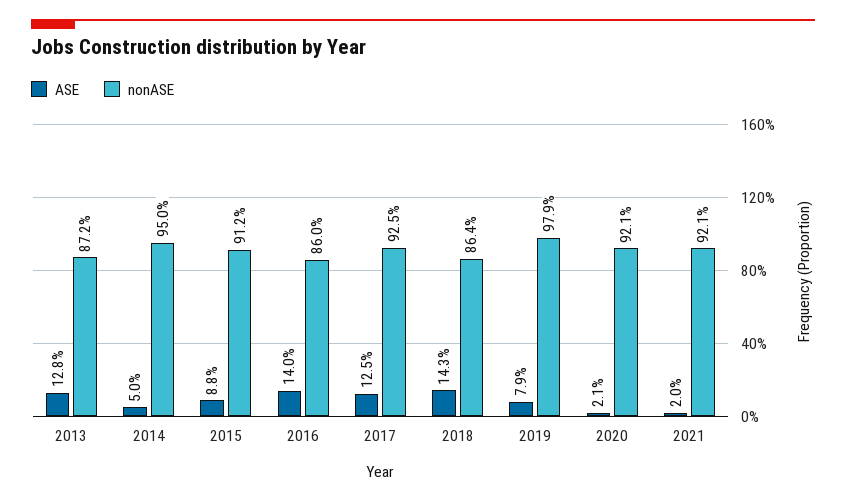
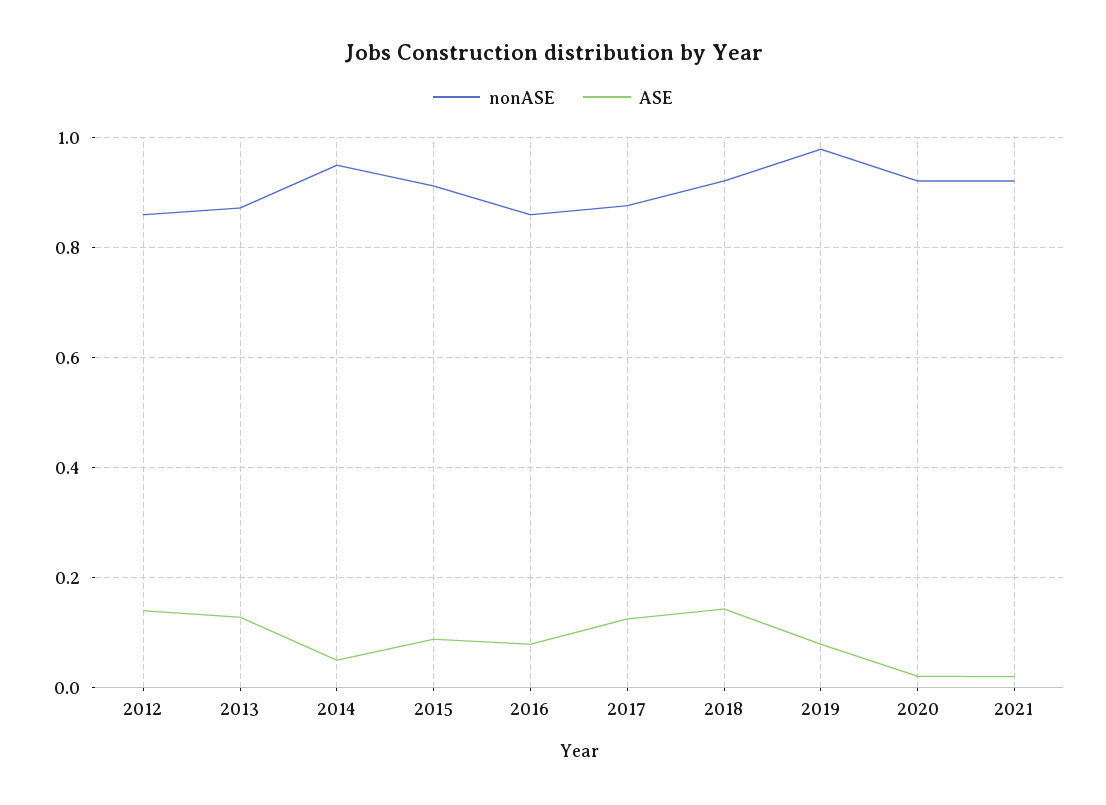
ASE, 2016: 0.14 -> 0.08
nonASE, 2017: 0.925 -> 0.88
nonASE, 2018: 0.864 -> 0.92
nonASE, 2012: none -> 0.86
ASE, 2012: none -> 0.14

